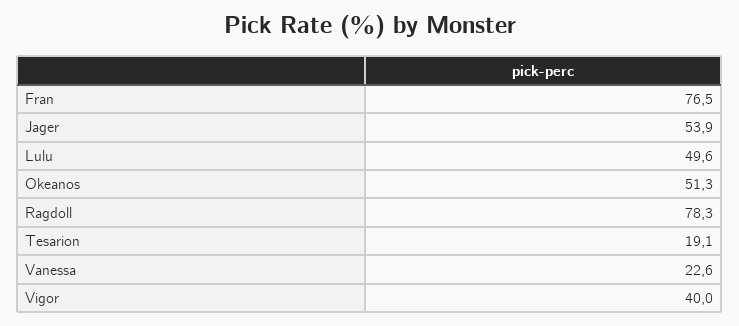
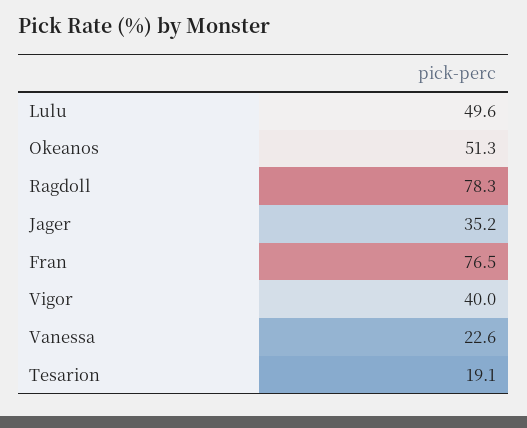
Jager: 53.9 -> 35.2

